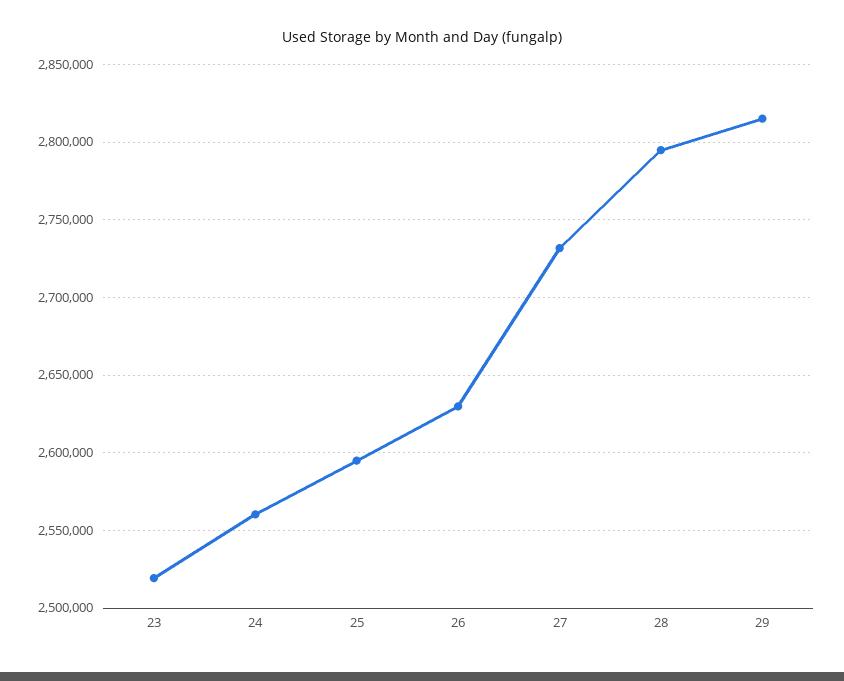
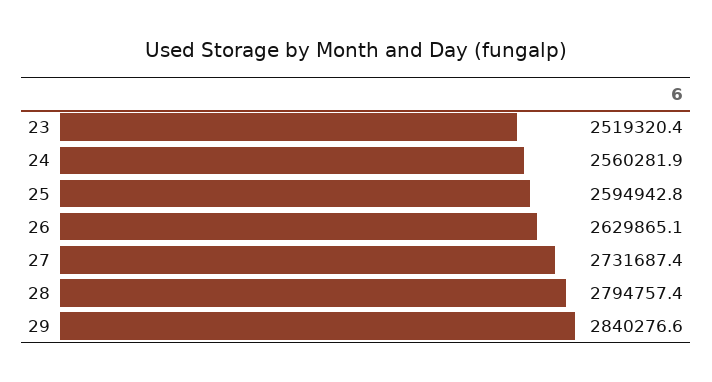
29: 2815000 -> 2840276.6

